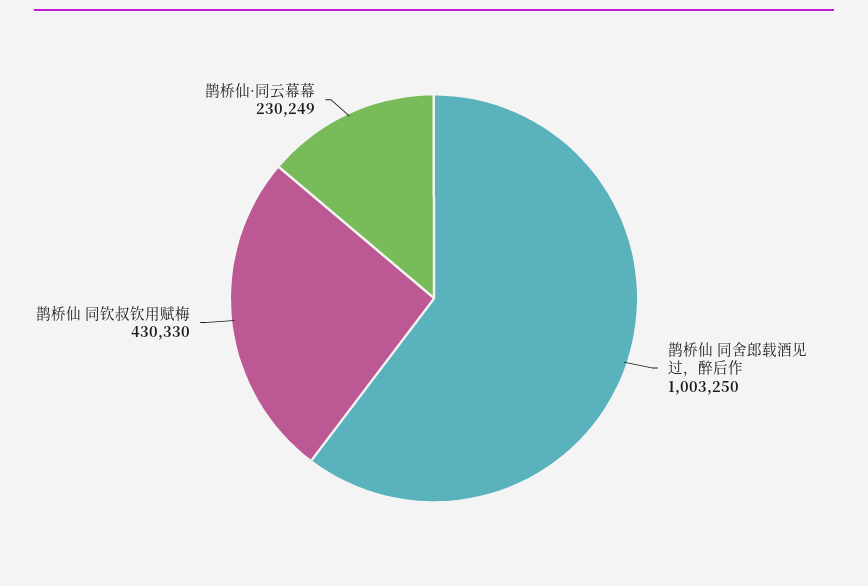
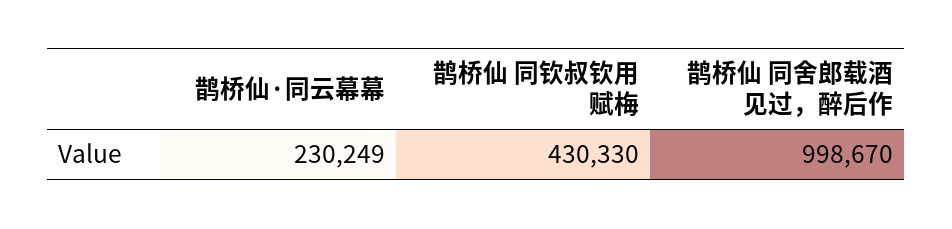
鹊桥仙 同舍郎载酒见过，醉后作: 1003250 -> 998670

